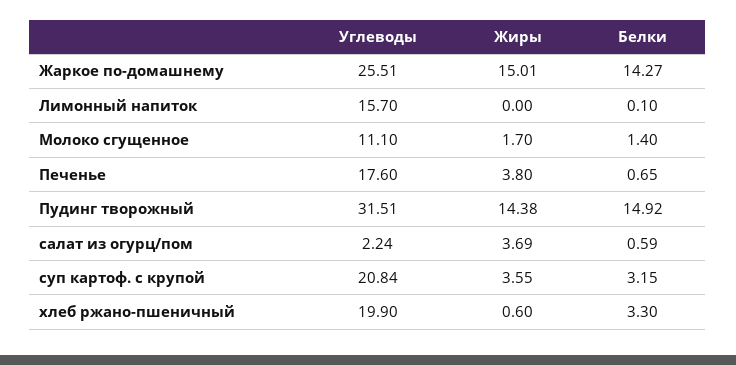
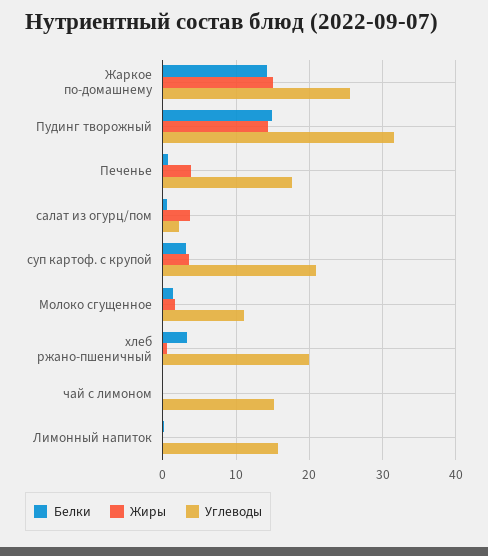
Белки, чай с лимоном: none -> 0
Жиры, чай с лимоном: none -> 0
Углеводы, чай с лимоном: none -> 15

